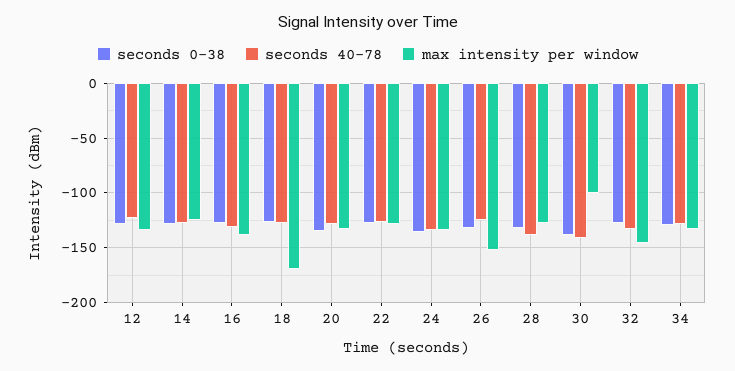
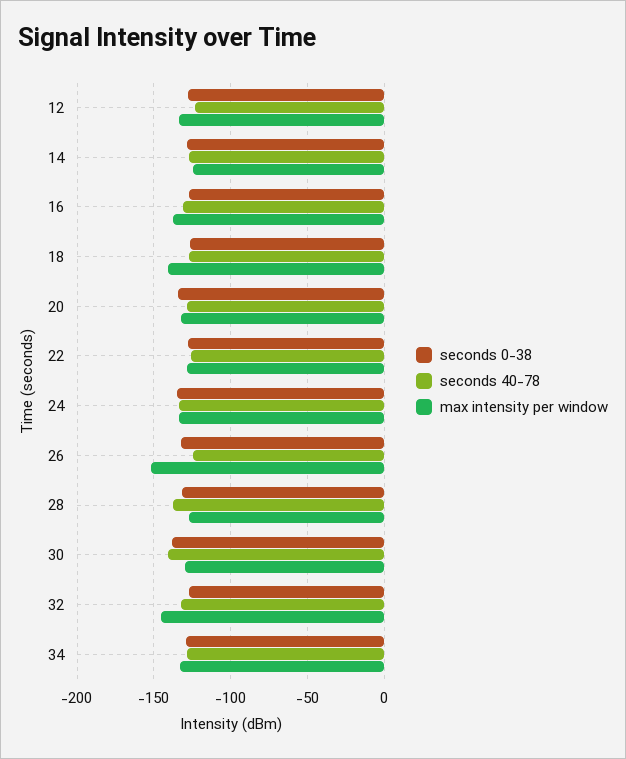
max intensity per window, 18: -170 -> -140
max intensity per window, 30: -100 -> -130

